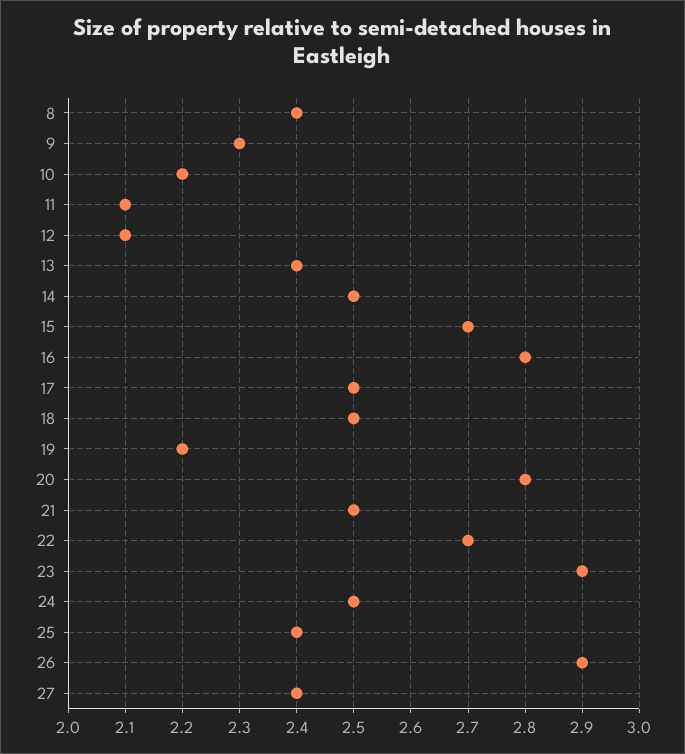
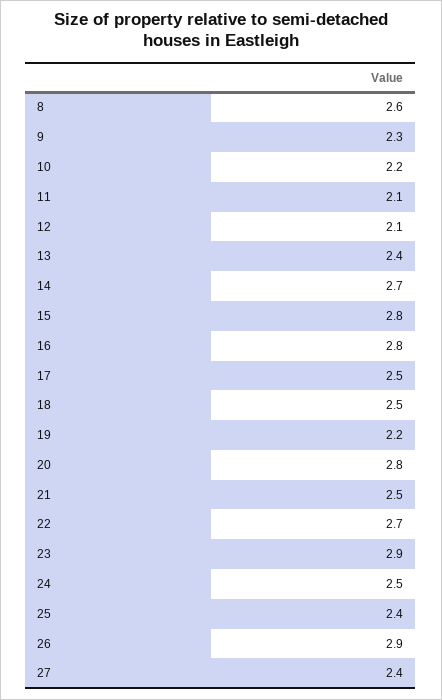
8: 2.4 -> 2.6
14: 2.5 -> 2.7
15: 2.7 -> 2.8

